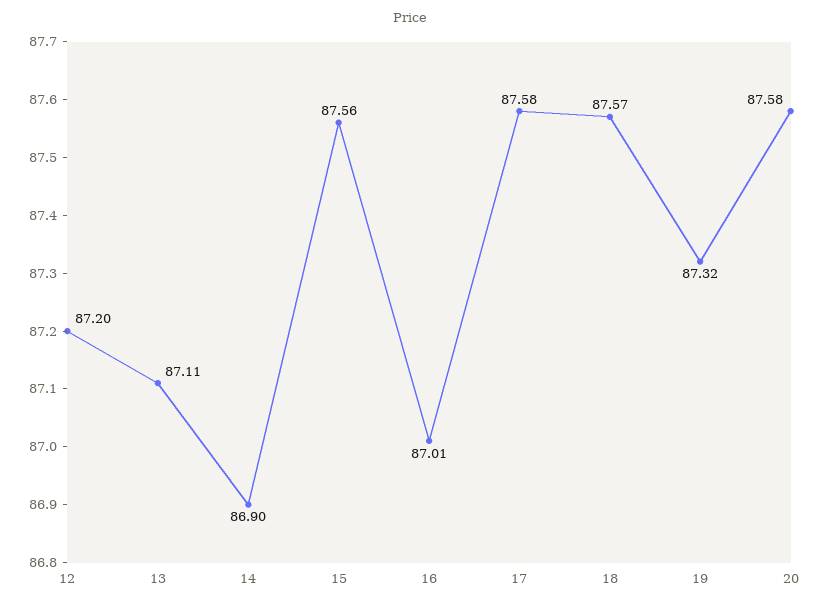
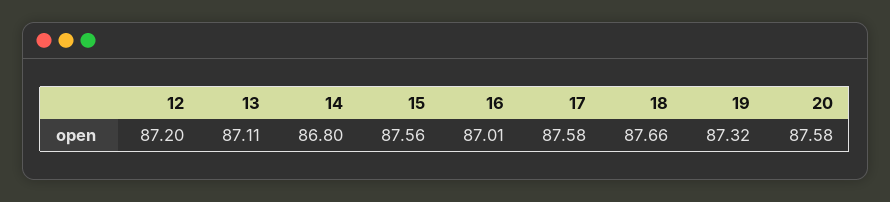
14: 86.9 -> 86.8
18: 87.57 -> 87.66

